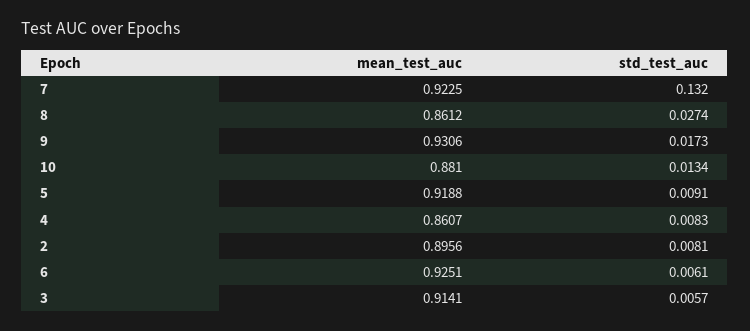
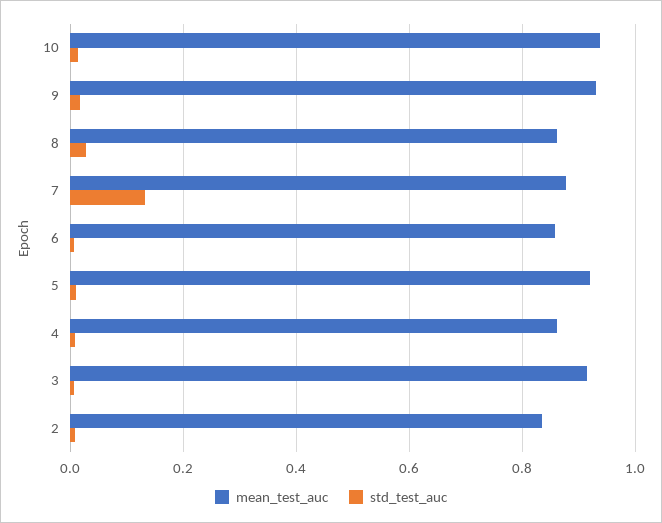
mean_test_auc, 7: 0.9225 -> 0.88
mean_test_auc, 10: 0.881 -> 0.94
mean_test_auc, 2: 0.8956 -> 0.84
mean_test_auc, 6: 0.9251 -> 0.86

